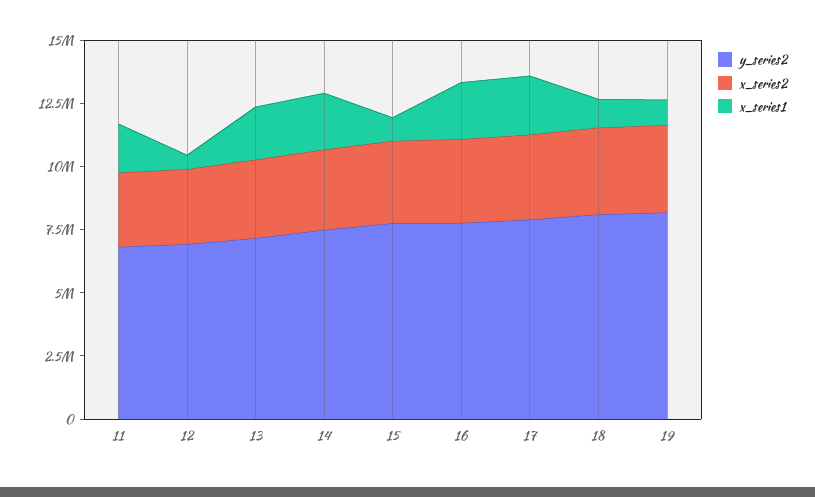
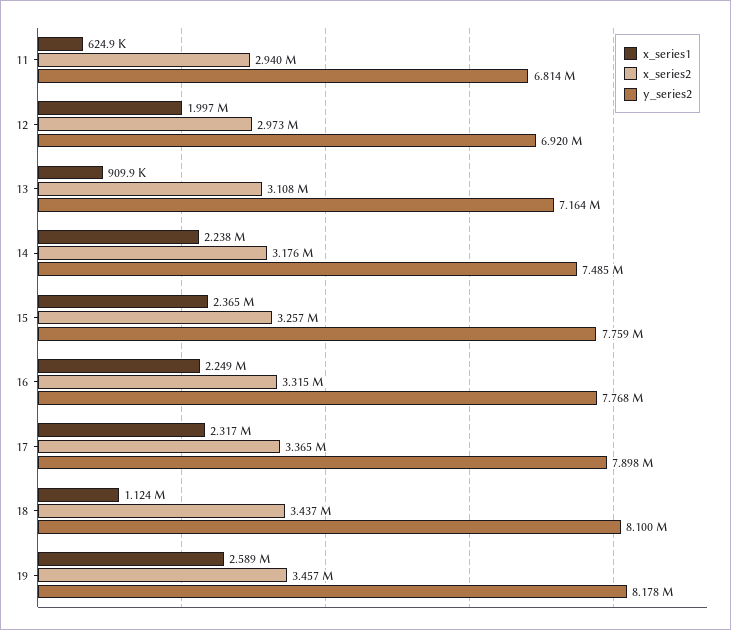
x_series1, 11: 2000000 -> 624900
x_series1, 12: 500000 -> 1997000
x_series1, 13: 2000000 -> 909900
x_series1, 15: 1000000 -> 2365000
x_series1, 19: 1000000 -> 2589000

